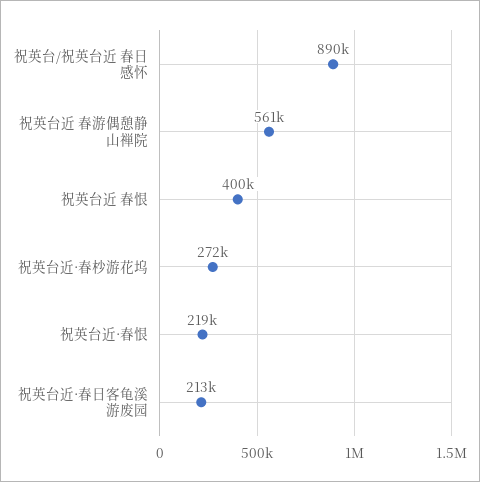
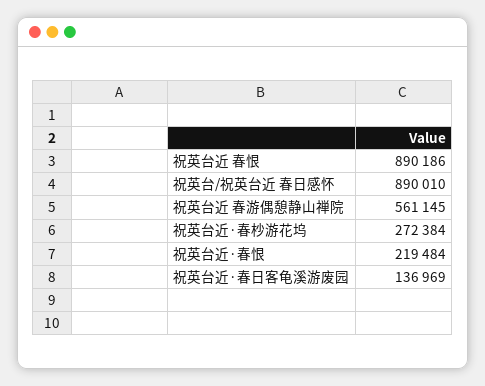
祝英台近 春恨: 400000 -> 890186
祝英台近·春日客龟溪游废园: 213000 -> 136969

